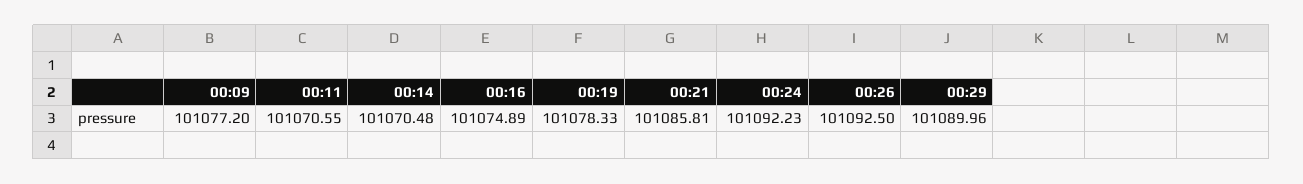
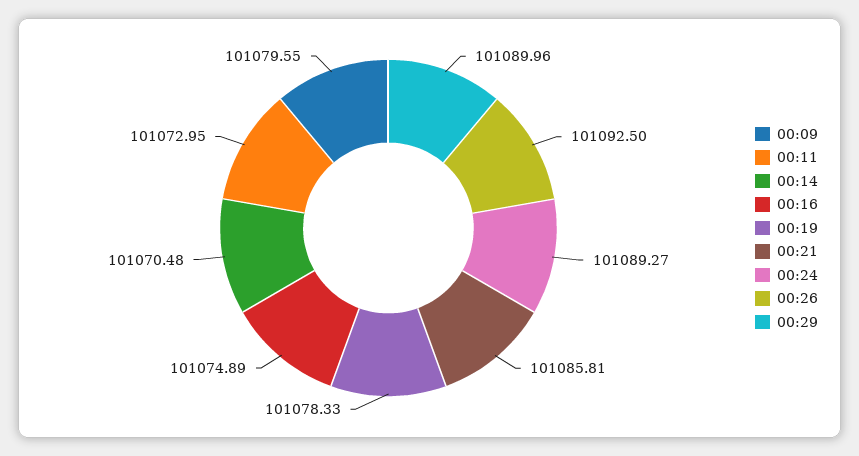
00:09: 101077.2 -> 101079.55
00:11: 101070.55 -> 101072.95
00:24: 101092.23 -> 101089.27

